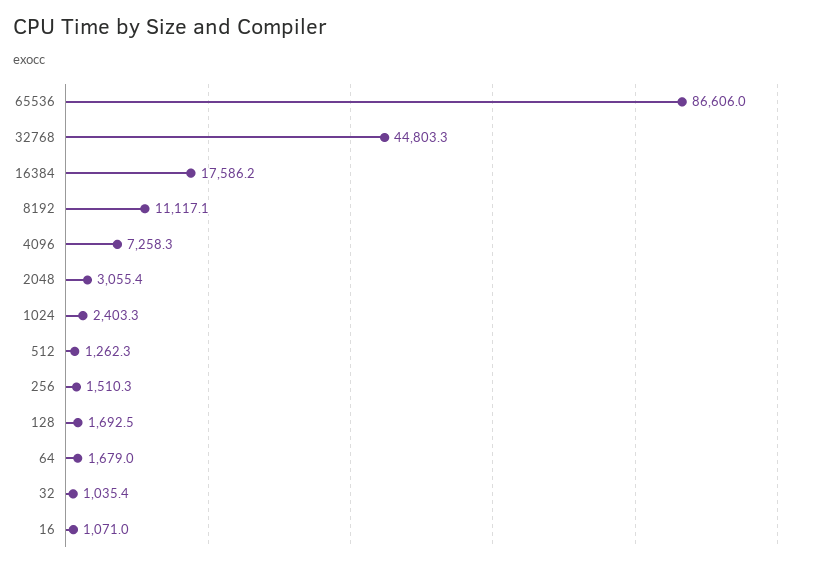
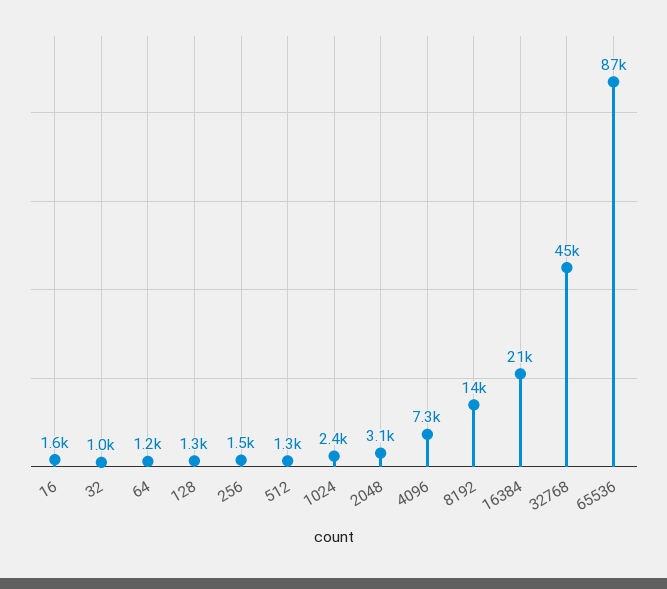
16384: 17586.2 -> 21000
8192: 11117.1 -> 14000
128: 1692.5 -> 1300
64: 1679 -> 1200
16: 1071 -> 1600

